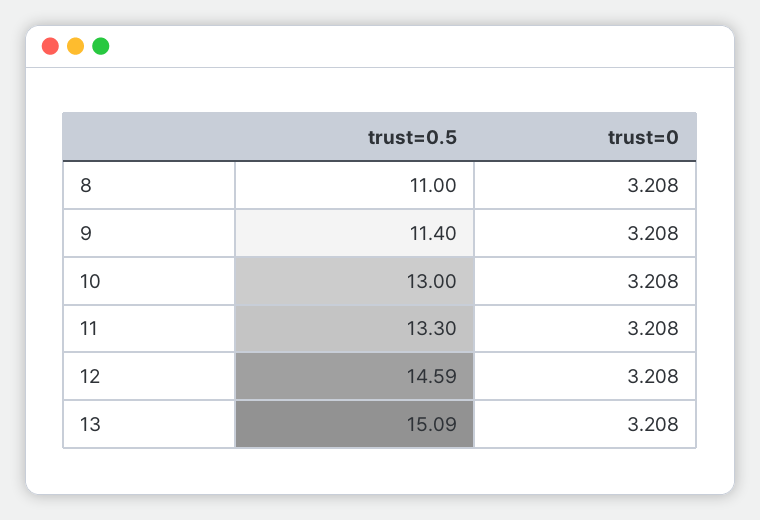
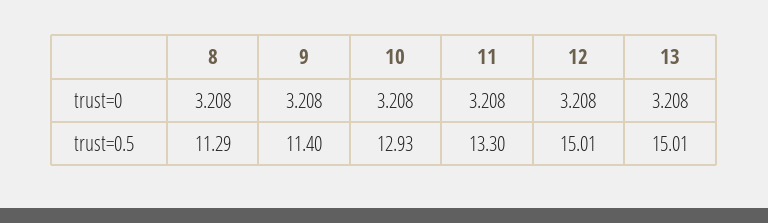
trust=0.5, 8: 11 -> 11.29
trust=0.5, 10: 13 -> 12.93
trust=0.5, 12: 14.59 -> 15.01
trust=0.5, 13: 15.09 -> 15.01

